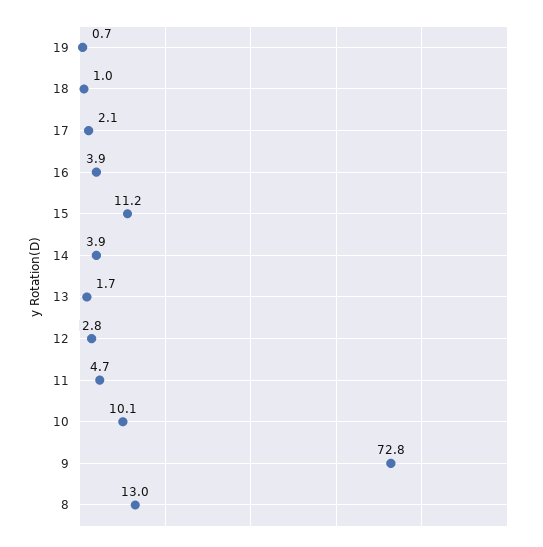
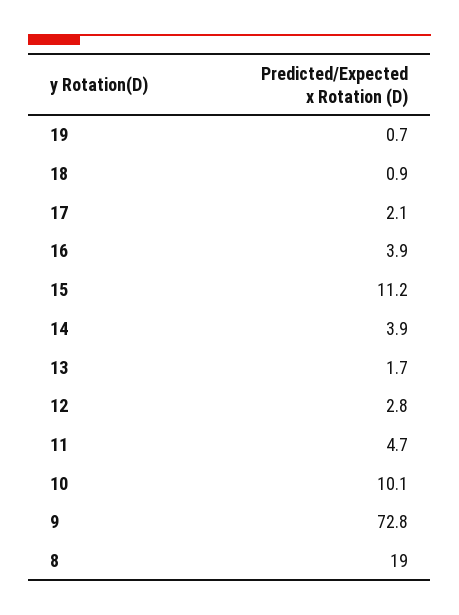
18: 1 -> 0.9
8: 13 -> 19

